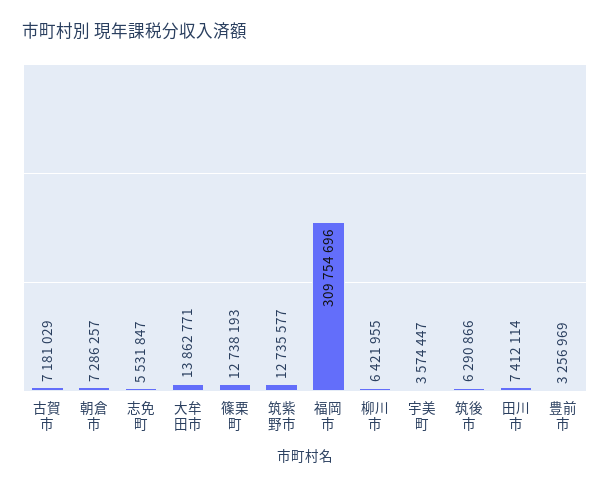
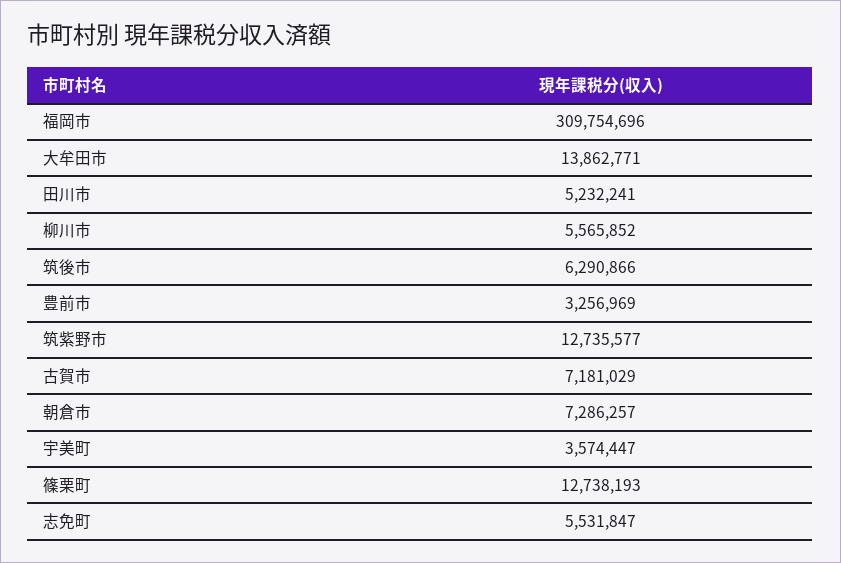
柳川市: 6421955 -> 5565852
田川市: 7412114 -> 5232241

